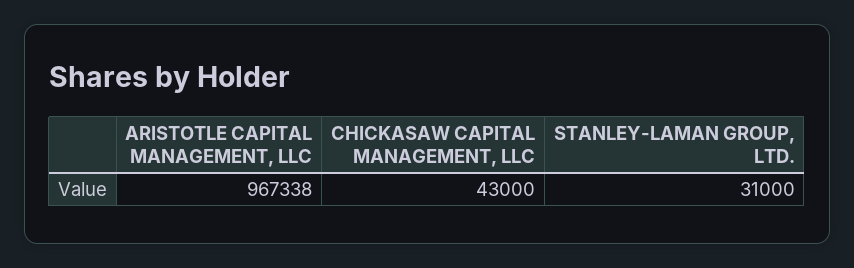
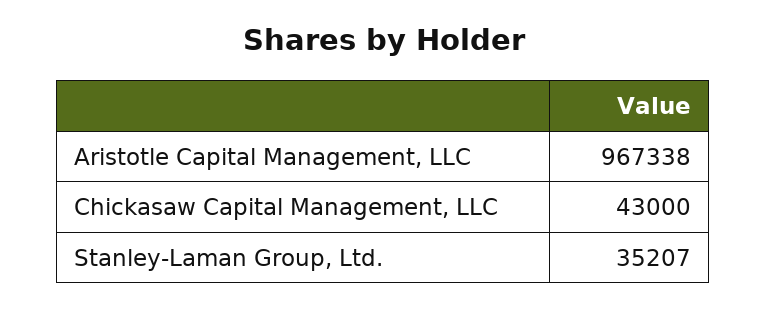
STANLEY-LAMAN GROUP, LTD.: 31000 -> 35207

